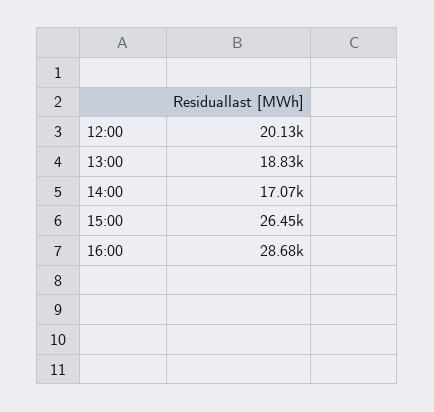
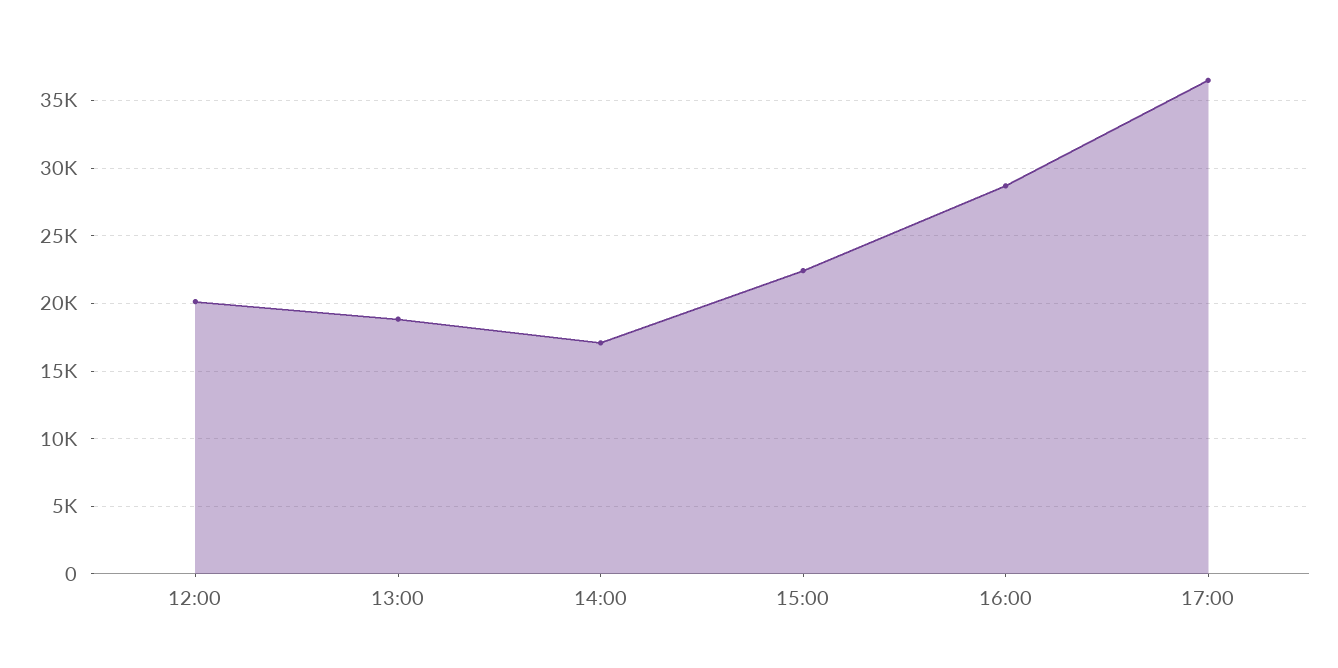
15:00: 26450 -> 22500
17:00: none -> 36500

